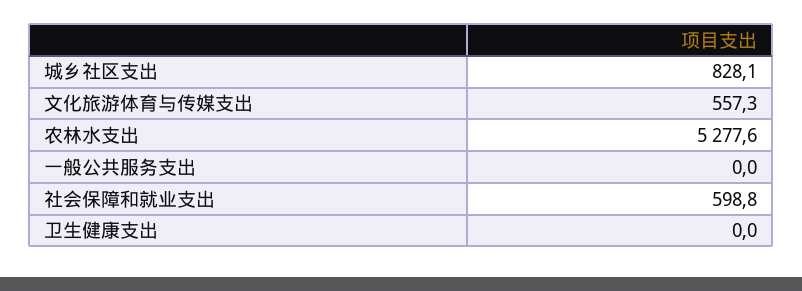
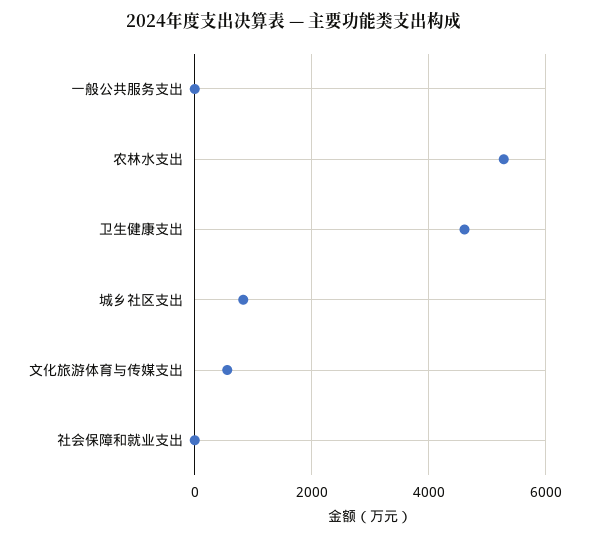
社会保障和就业支出: 598.8 -> 0
卫生健康支出: 0 -> 4600

